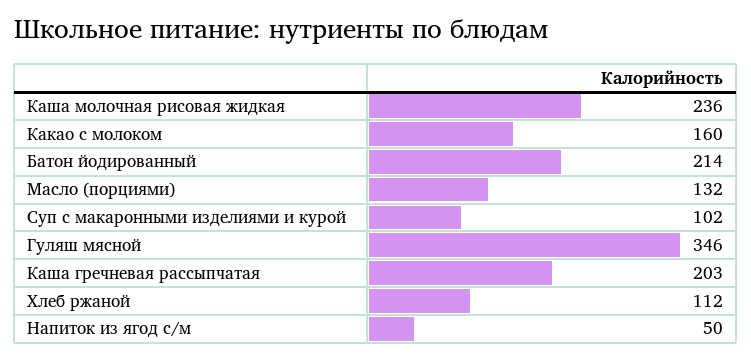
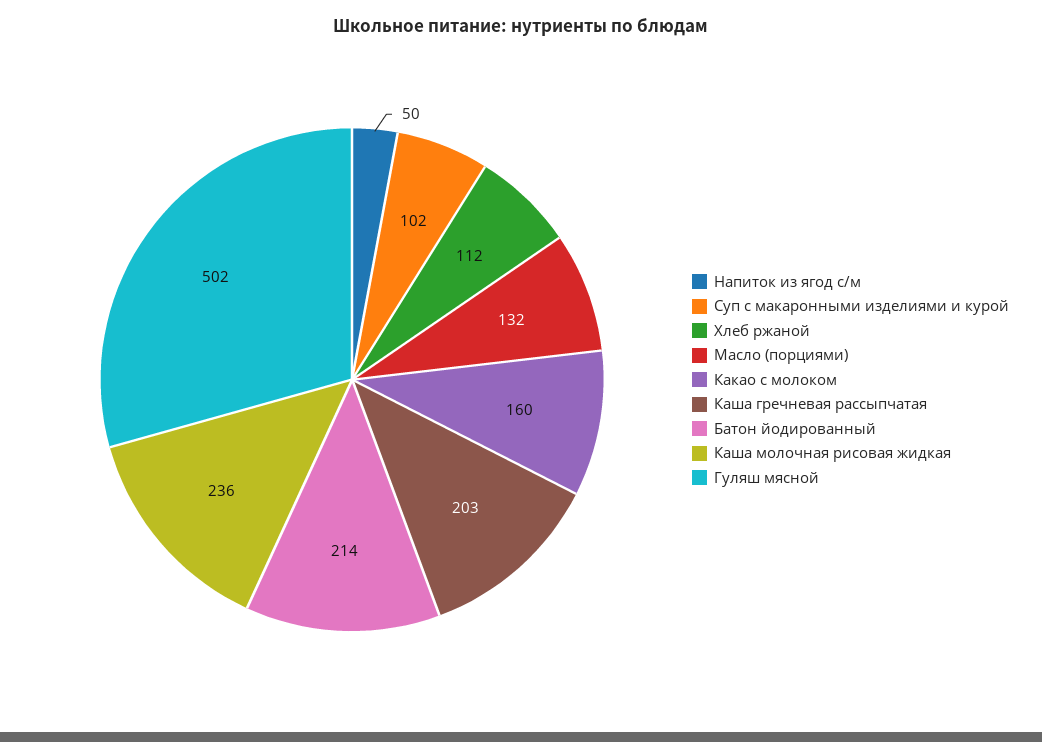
Гуляш мясной: 346 -> 502

